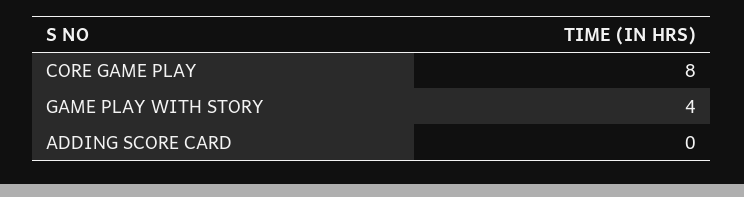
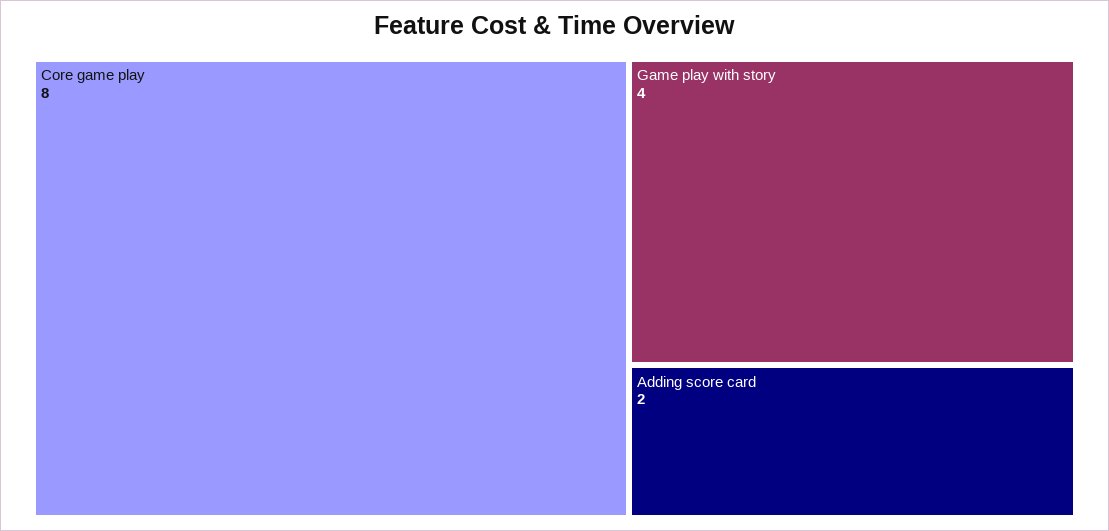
ADDING SCORE CARD: 0 -> 2

